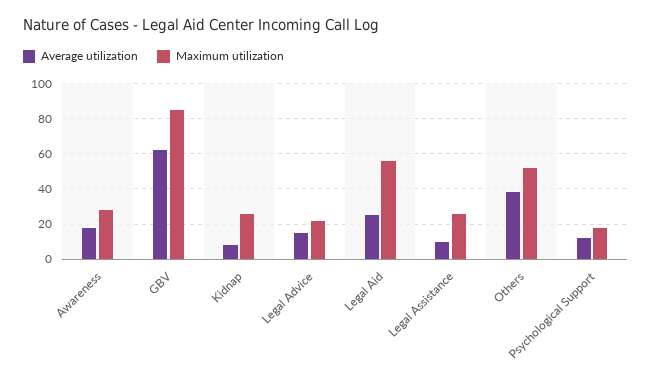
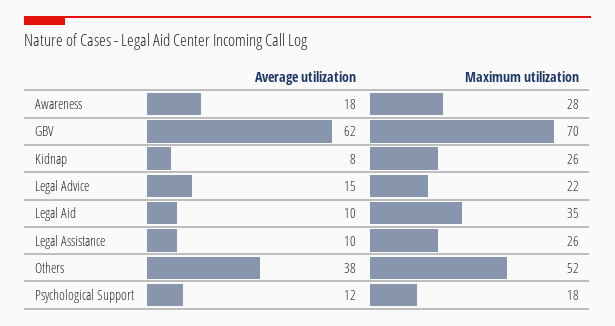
Maximum utilization, GBV: 85 -> 70
Average utilization, Legal Aid: 25 -> 10
Maximum utilization, Legal Aid: 55 -> 35

